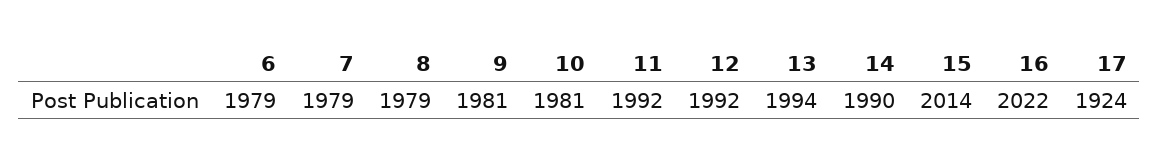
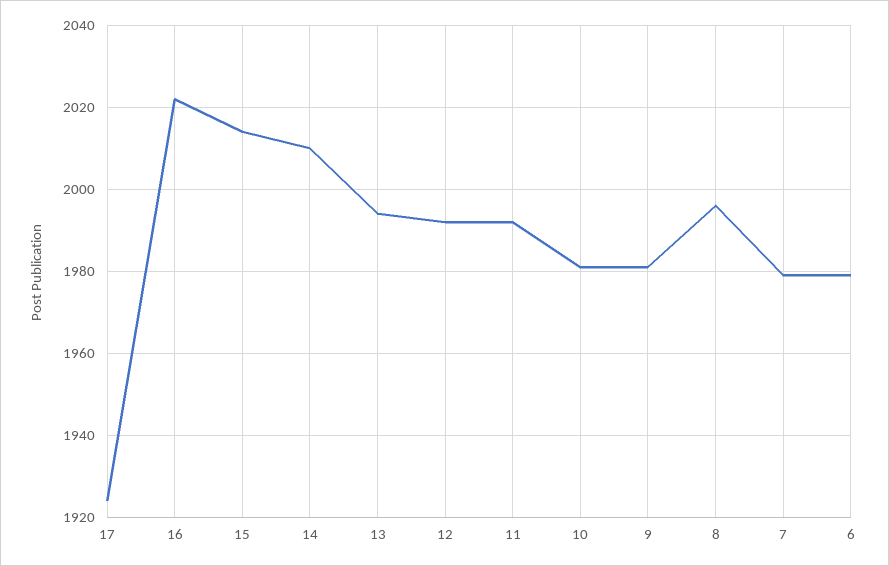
8: 1979 -> 1995
14: 1990 -> 2010

